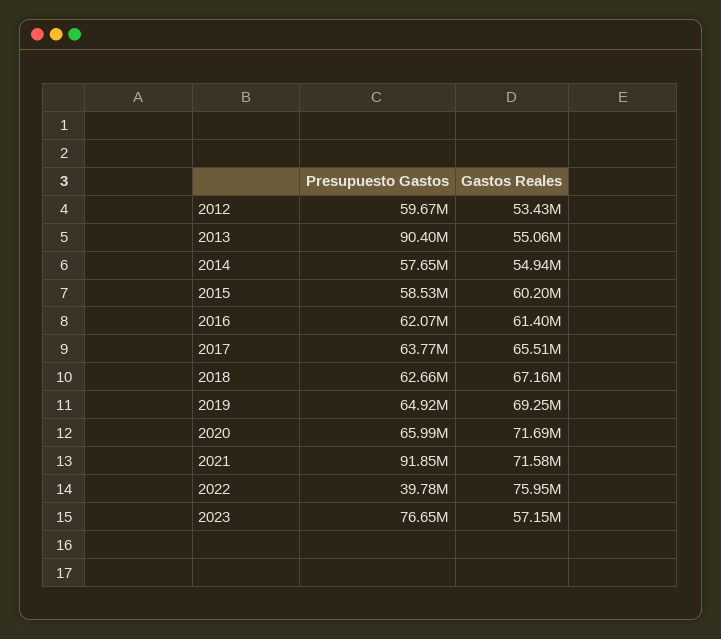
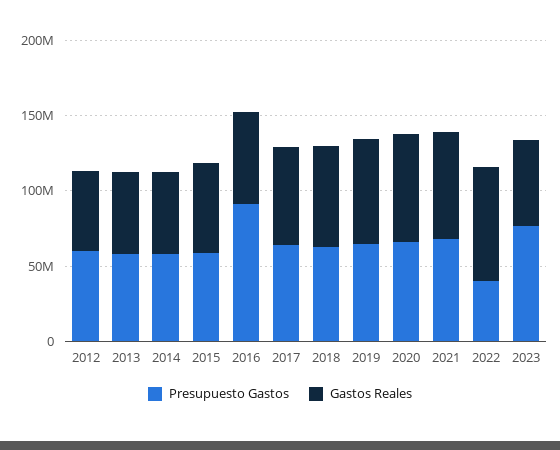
Presupuesto Gastos, 2013: 90400000 -> 60000000
Presupuesto Gastos, 2016: 62070000 -> 90000000
Presupuesto Gastos, 2021: 91850000 -> 70000000

